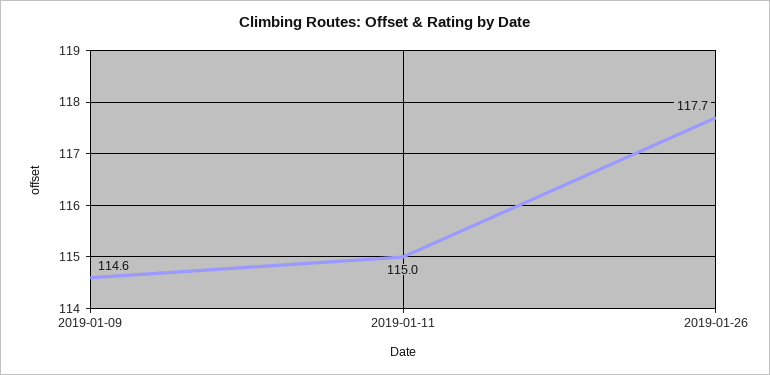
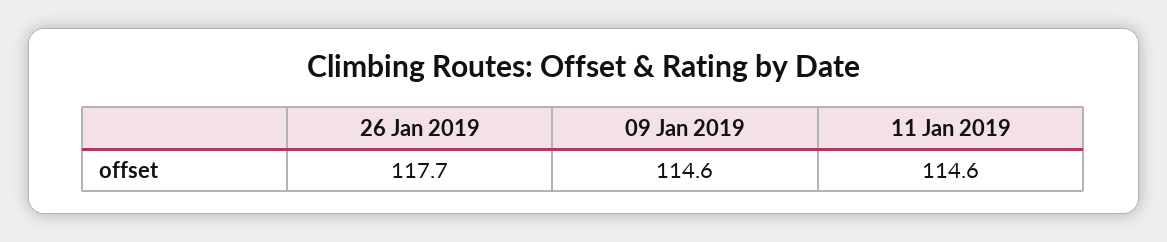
2019-01-11: 115 -> 114.6

